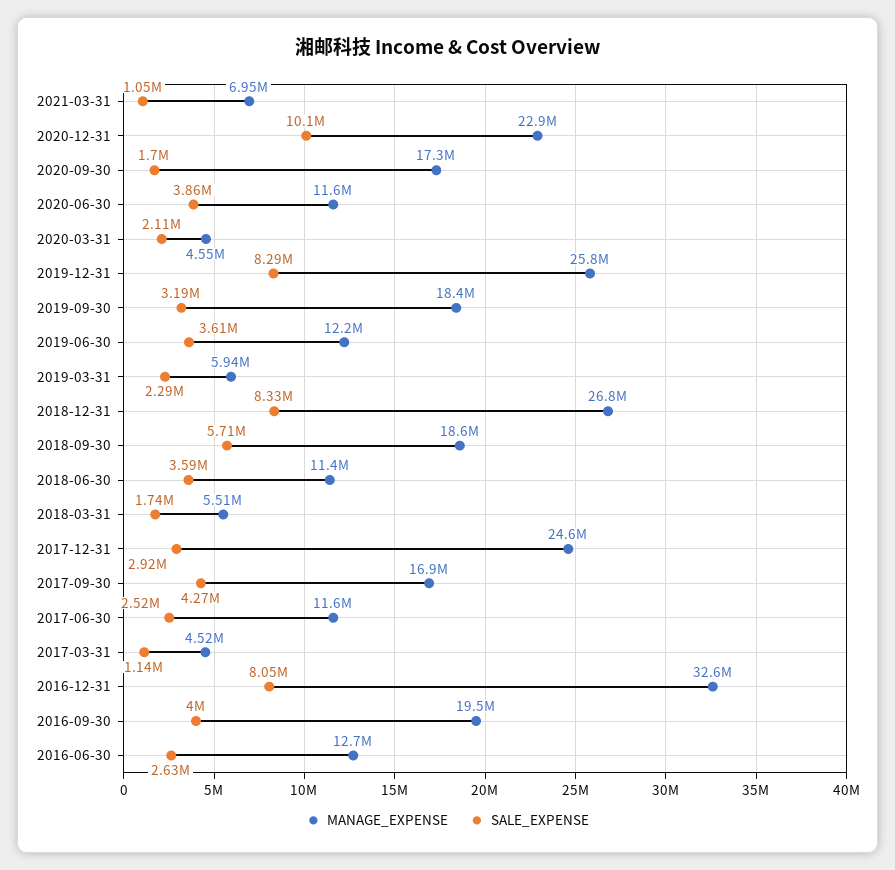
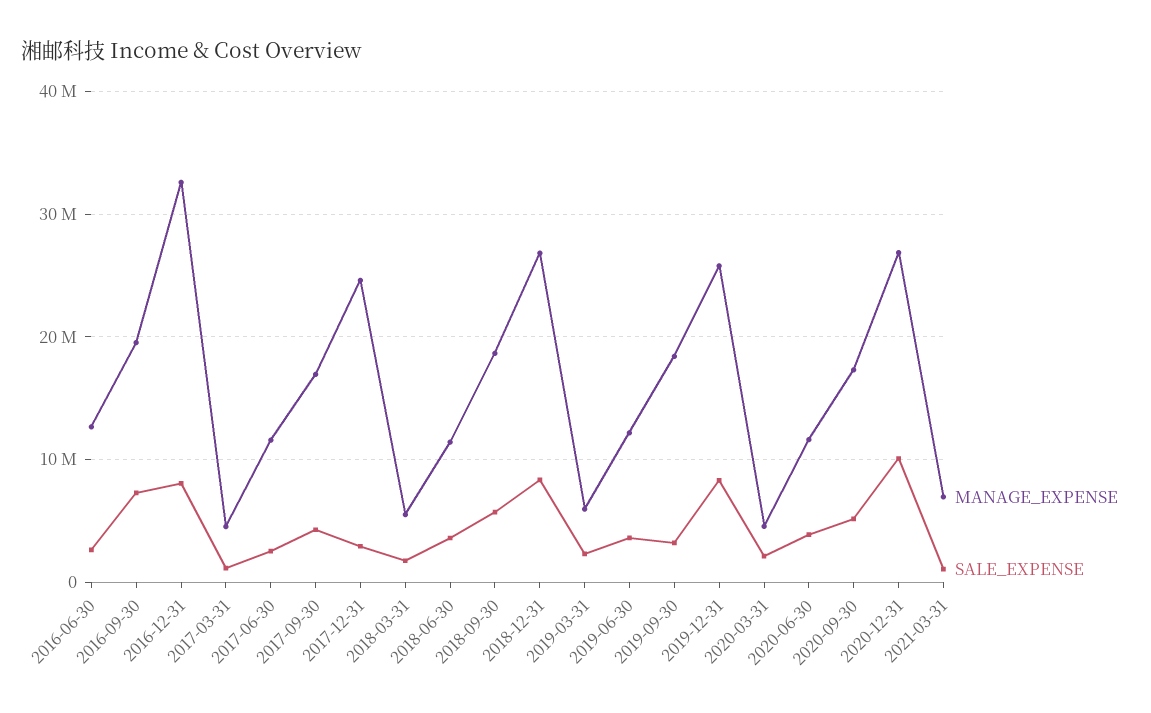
MANAGE_EXPENSE, 2020-12-31: 22900000 -> 27000000
SALE_EXPENSE, 2020-09-30: 1700000 -> 5000000
SALE_EXPENSE, 2016-09-30: 4000000 -> 7000000

